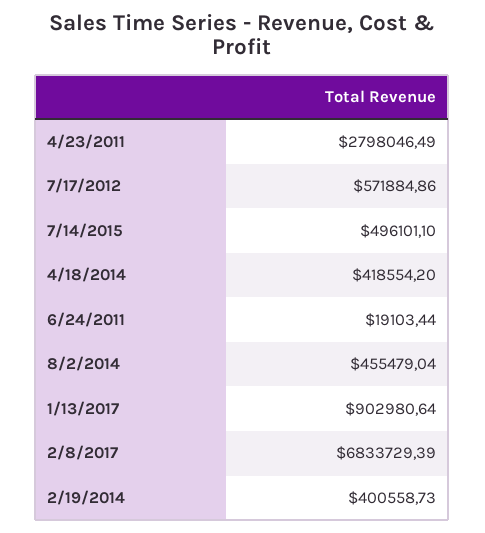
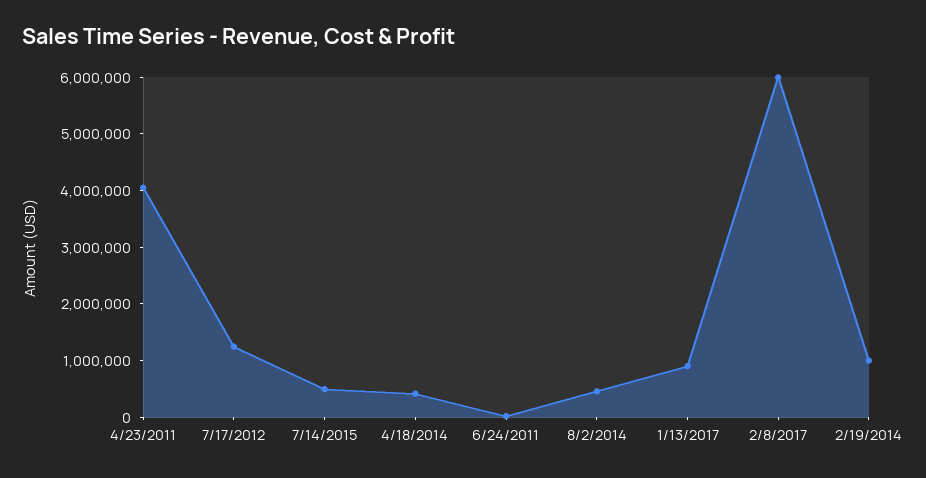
4/23/2011: 2798046.49 -> 4000000
7/17/2012: 571884.86 -> 1200000
2/8/2017: 6833729.39 -> 6000000
2/19/2014: 400558.73 -> 1000000

